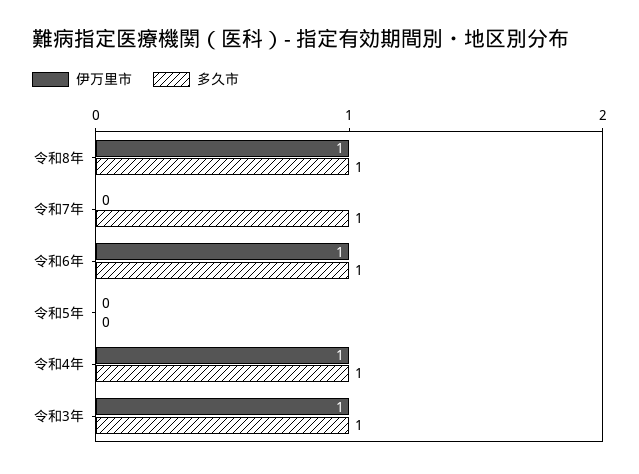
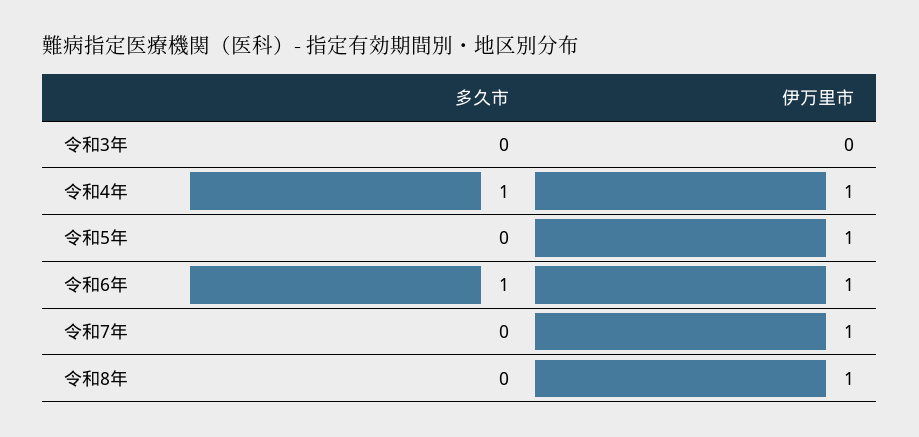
多久市, 令和8年: 1 -> 0
伊万里市, 令和7年: 0 -> 1
多久市, 令和7年: 1 -> 0
伊万里市, 令和5年: 0 -> 1
伊万里市, 令和3年: 1 -> 0
多久市, 令和3年: 1 -> 0

